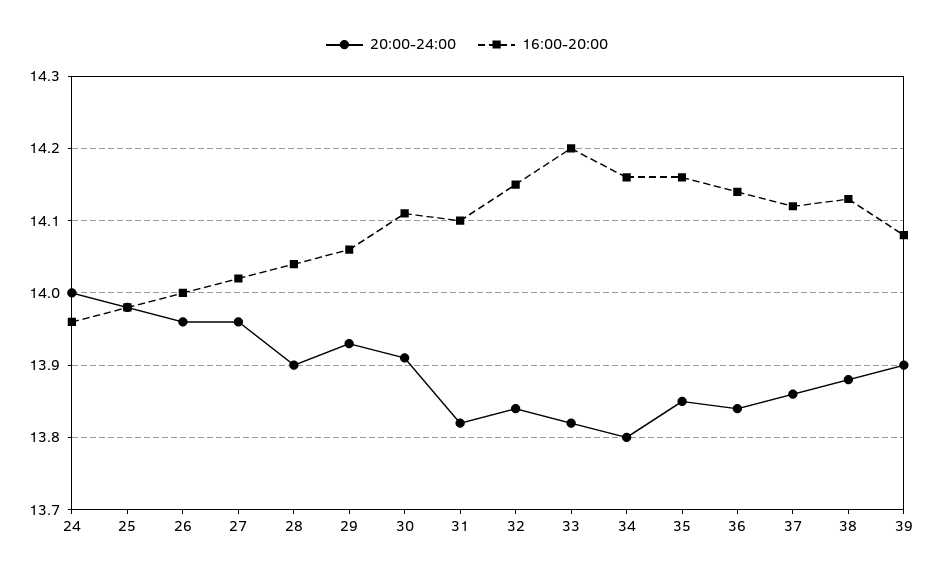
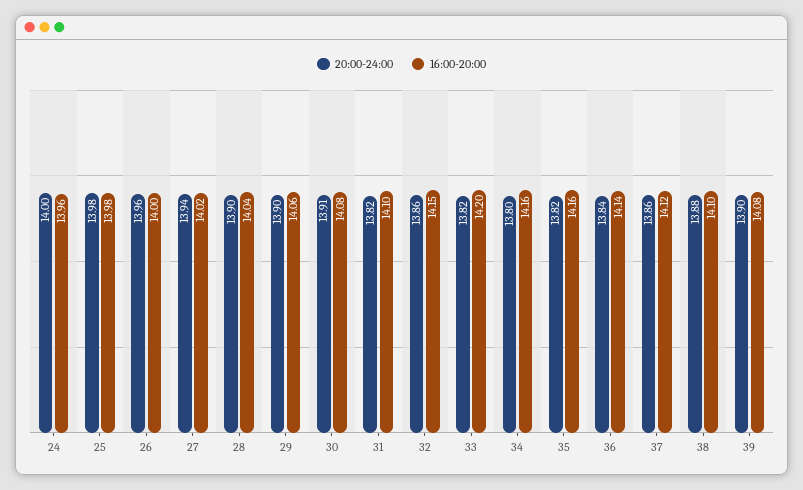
20:00-24:00, 27: 13.96 -> 13.94
20:00-24:00, 29: 13.93 -> 13.9
16:00-20:00, 30: 14.11 -> 14.08
20:00-24:00, 32: 13.84 -> 13.86
20:00-24:00, 35: 13.85 -> 13.82
16:00-20:00, 38: 14.13 -> 14.1

